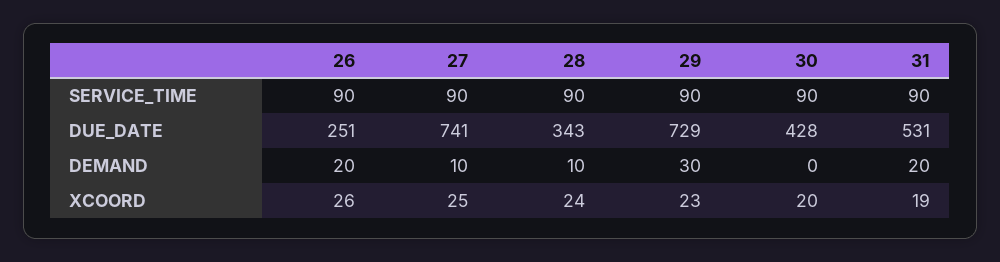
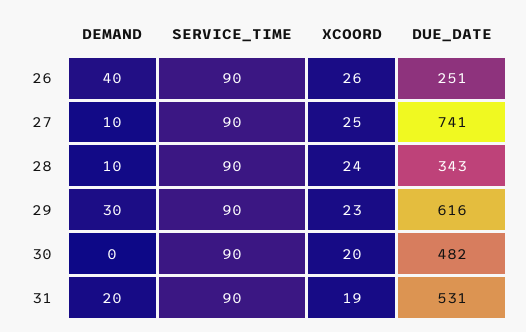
29, DUE_DATE: 729 -> 616
30, DUE_DATE: 428 -> 482
26, DEMAND: 20 -> 40

